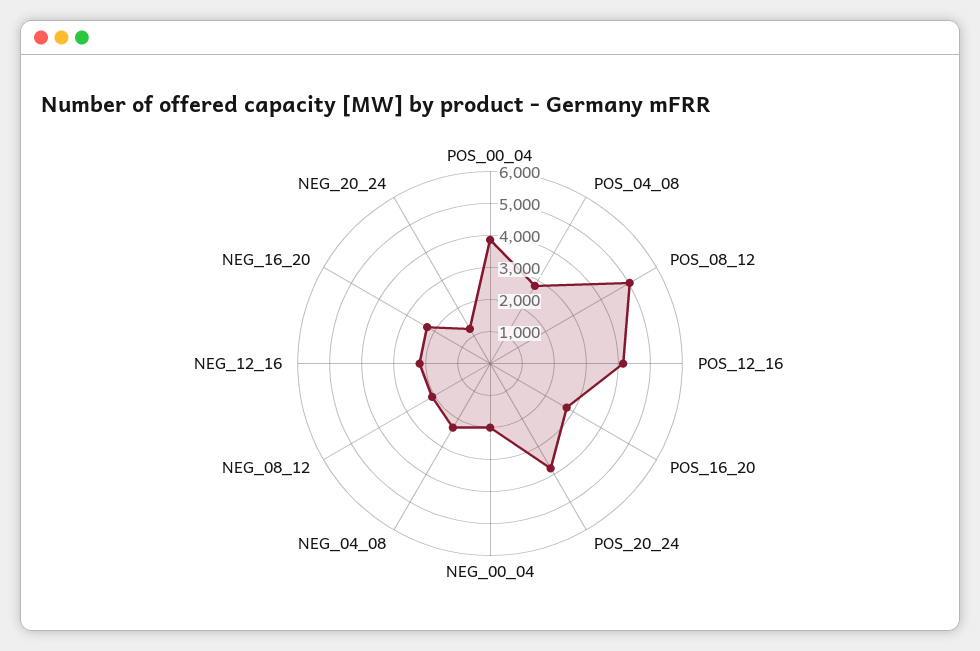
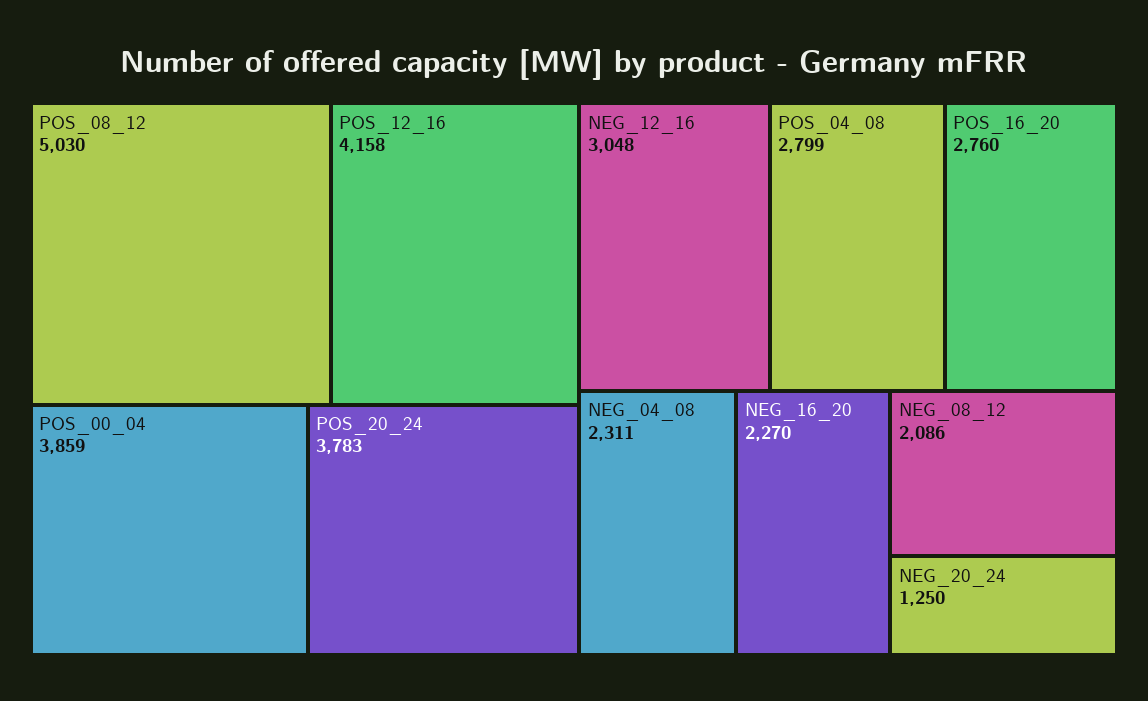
NEG_00_04: 2000 -> none
NEG_12_16: 2250 -> 3048

